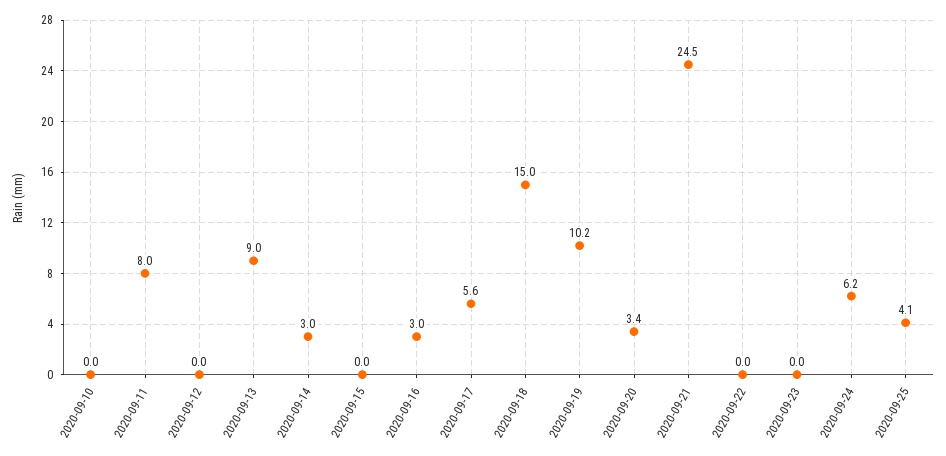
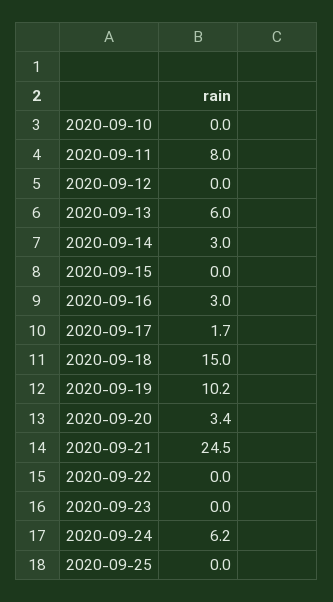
2020-09-13: 9 -> 6
2020-09-17: 5.6 -> 1.7
2020-09-25: 4.1 -> 0

